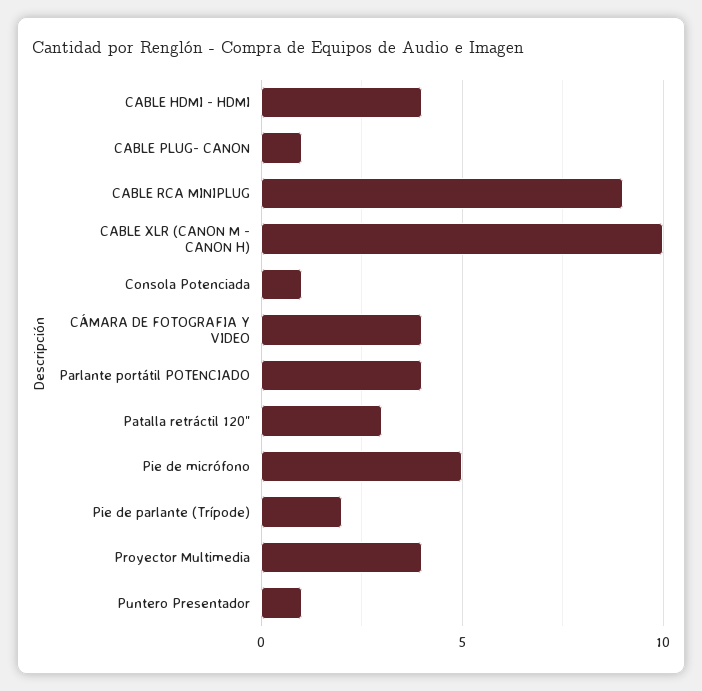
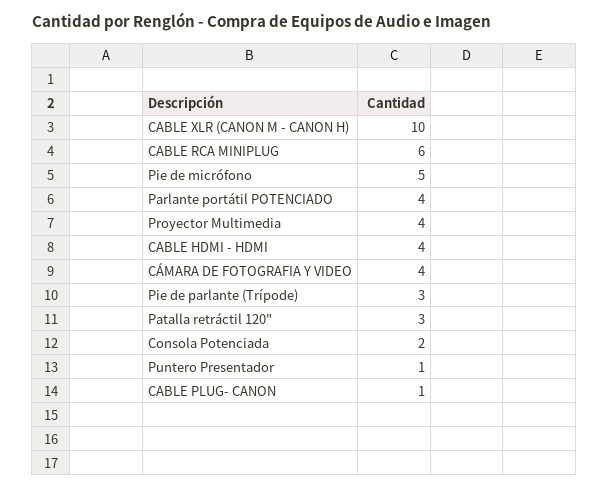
CABLE RCA MINIPLUG: 9 -> 6
Consola Potenciada: 1 -> 2
Pie de parlante (Trípode): 2 -> 3

